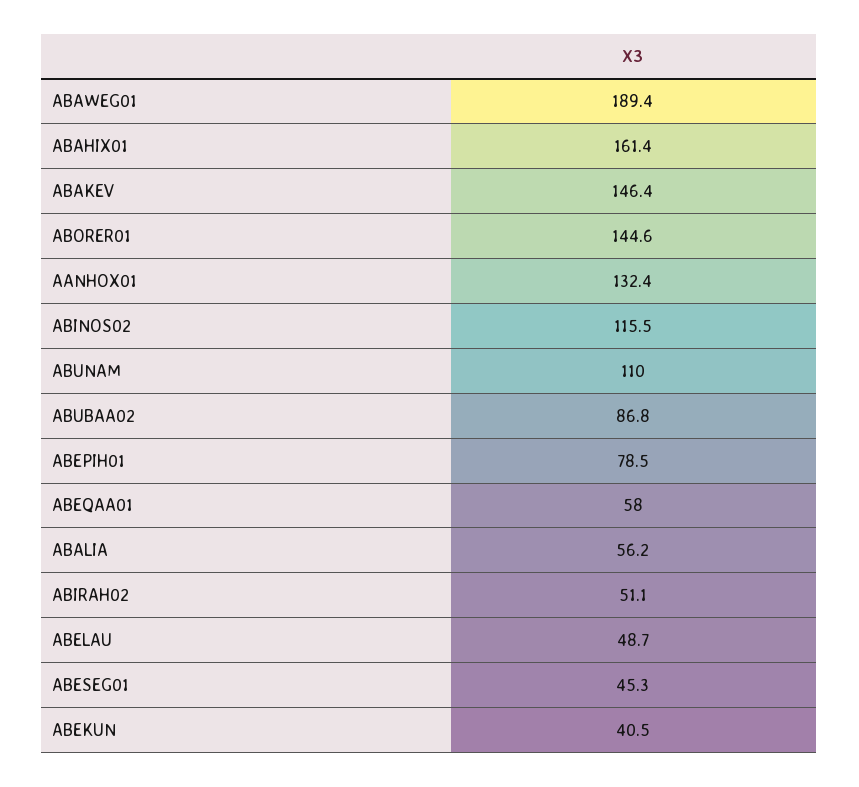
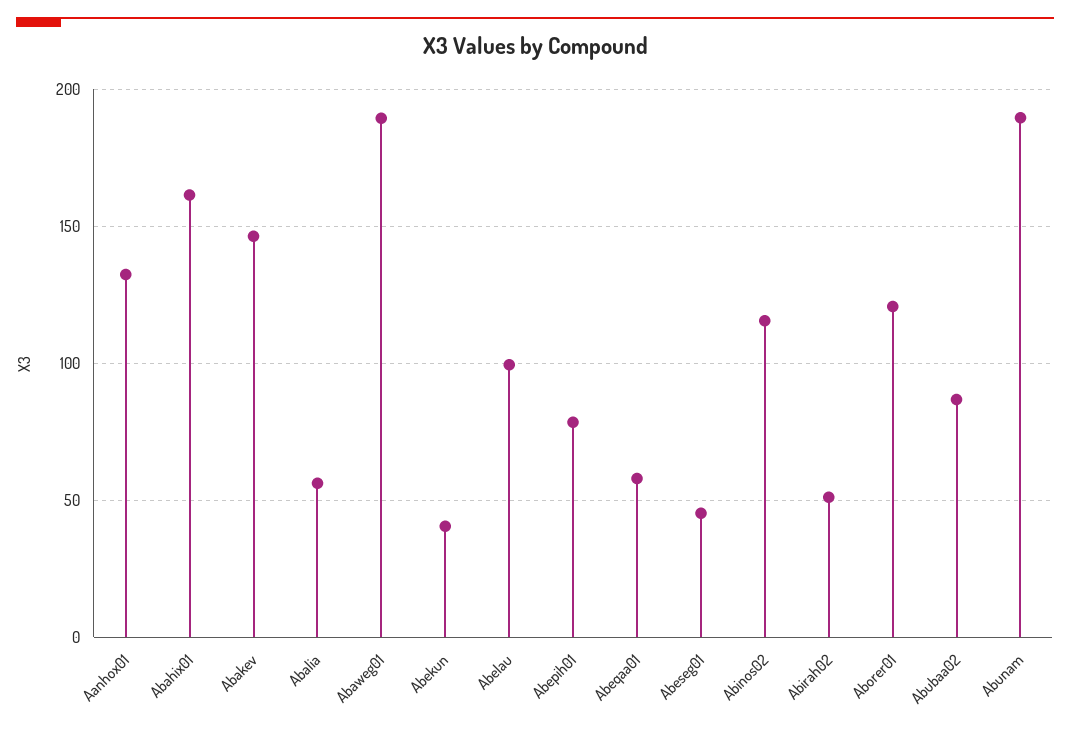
ABORER01: 144.6 -> 120
ABUNAM: 110 -> 190
ABELAU: 48.7 -> 100

